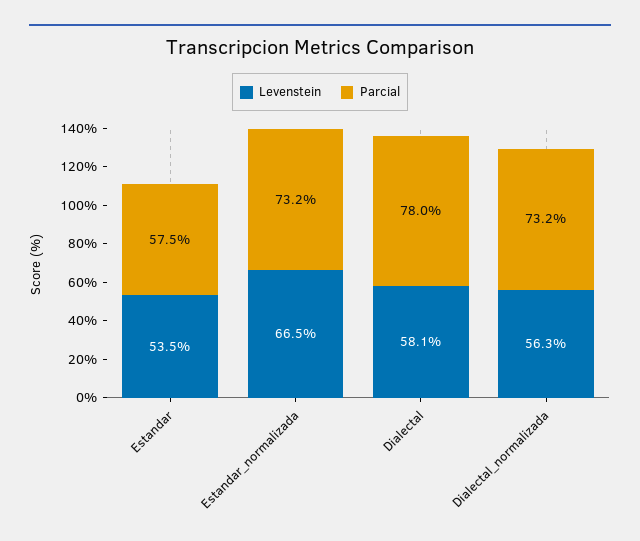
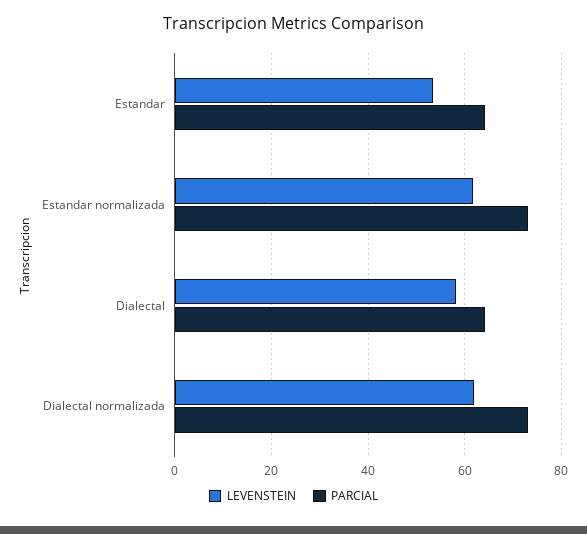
Parcial, Estandar: 57.5 -> 64
Levenstein, Estandar_normalizada: 66.5 -> 62
Parcial, Dialectal: 78 -> 64
Levenstein, Dialectal_normalizada: 56.3 -> 62

